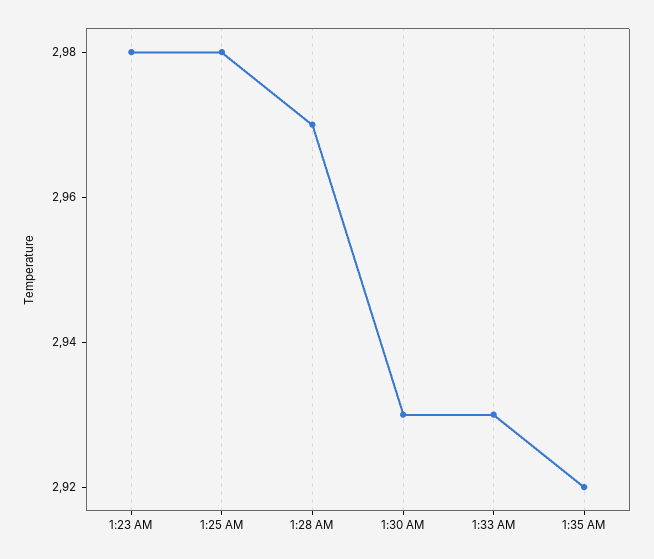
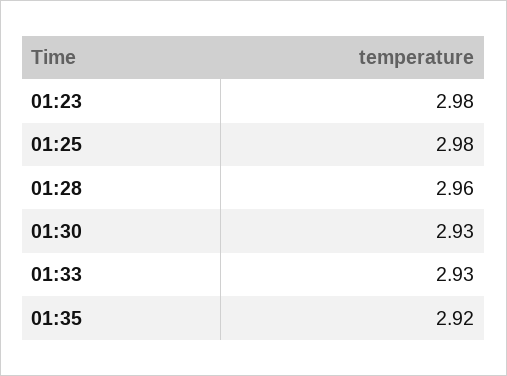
1:28 AM: 2.97 -> 2.96

